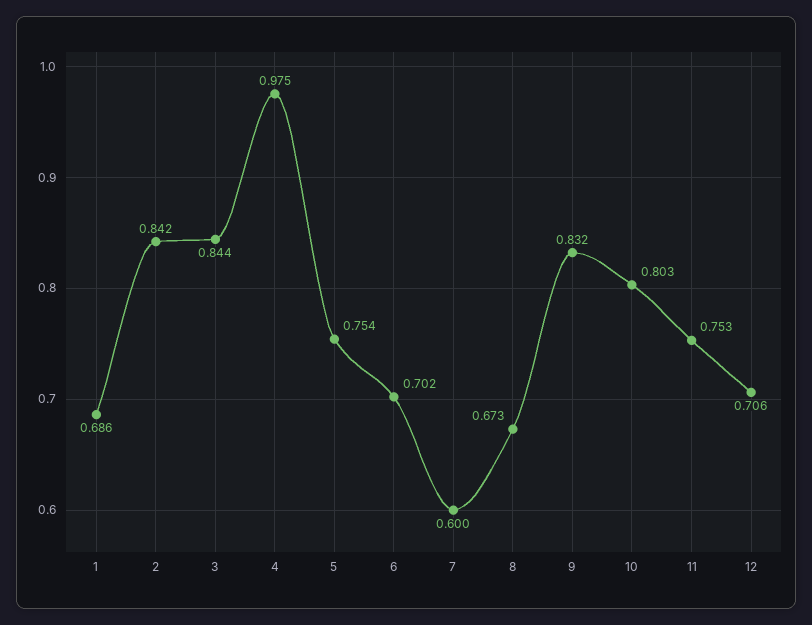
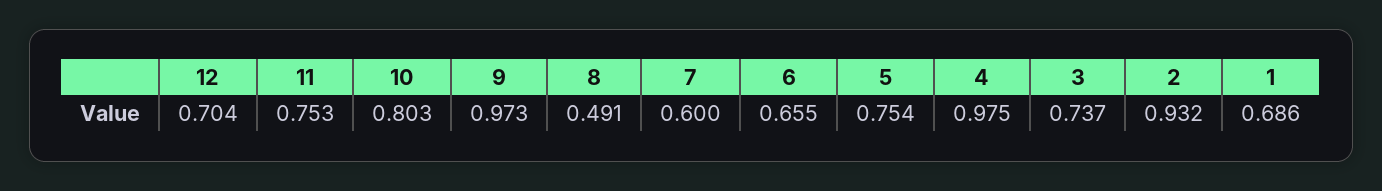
2: 0.842 -> 0.932
3: 0.844 -> 0.737
6: 0.702 -> 0.655
8: 0.673 -> 0.491
9: 0.832 -> 0.973
12: 0.706 -> 0.704

